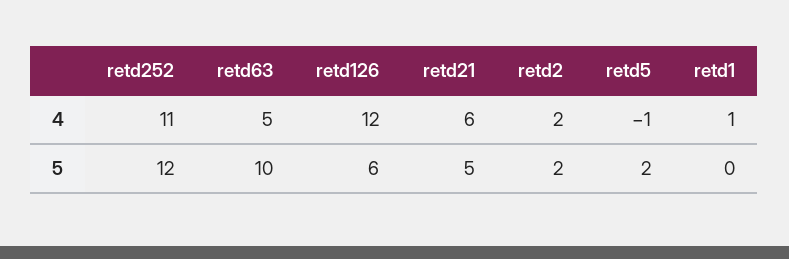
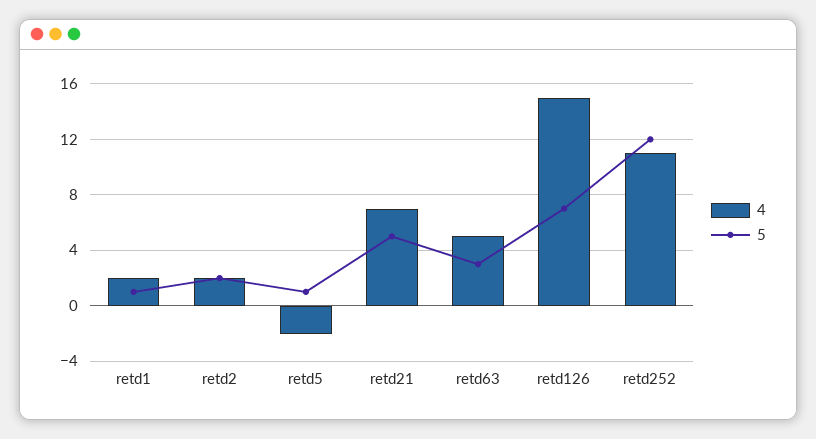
4, retd126: 12 -> 15
4, retd21: 6 -> 7
4, retd5: -1 -> -2
4, retd1: 1 -> 2
5, retd63: 10 -> 3
5, retd126: 6 -> 7
5, retd5: 2 -> 1
5, retd1: 0 -> 1

